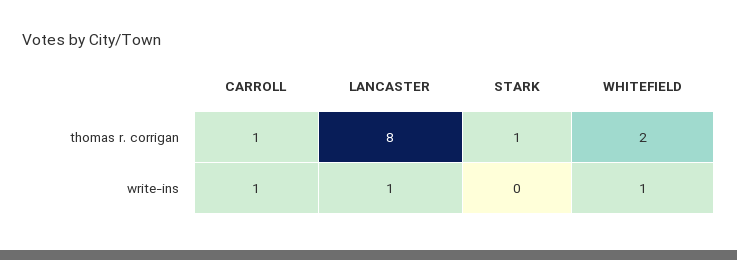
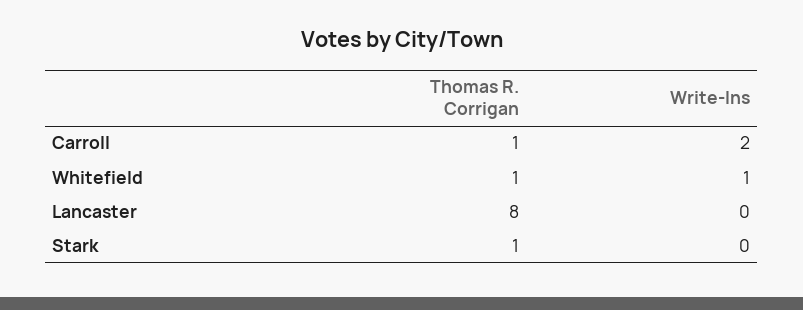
WHITEFIELD, thomas r. corrigan: 2 -> 1
CARROLL, write-ins: 1 -> 2
LANCASTER, write-ins: 1 -> 0

